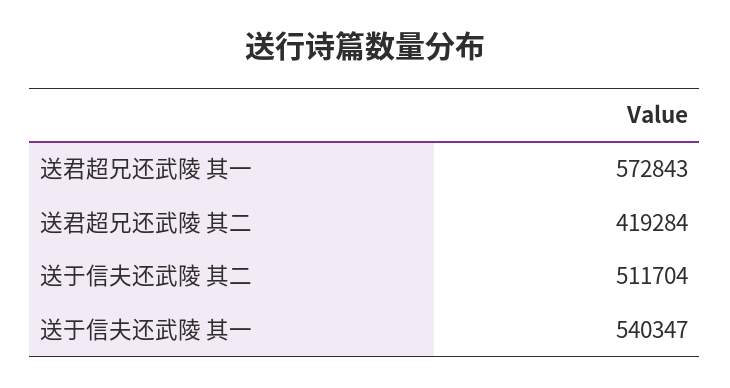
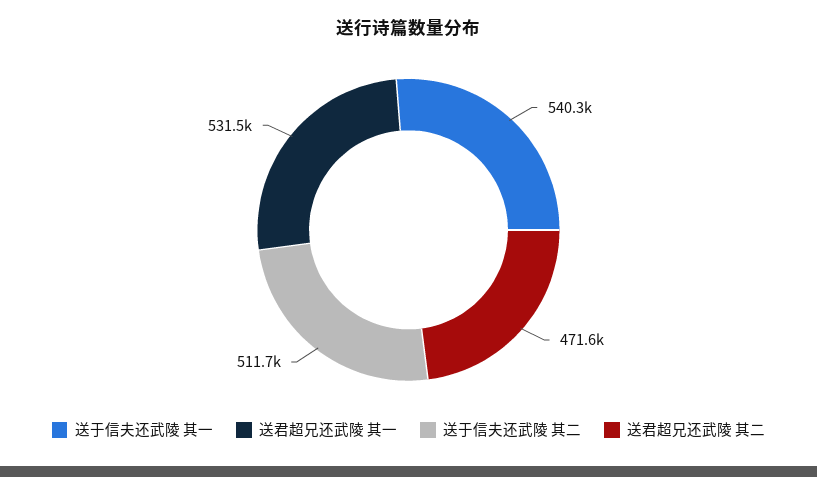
送君超兄还武陵 其一: 572843 -> 531500
送君超兄还武陵 其二: 419284 -> 471600

